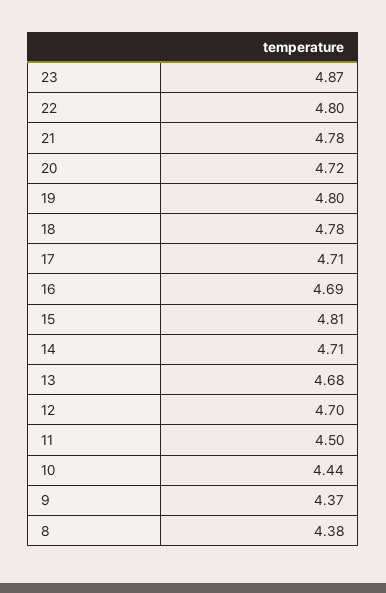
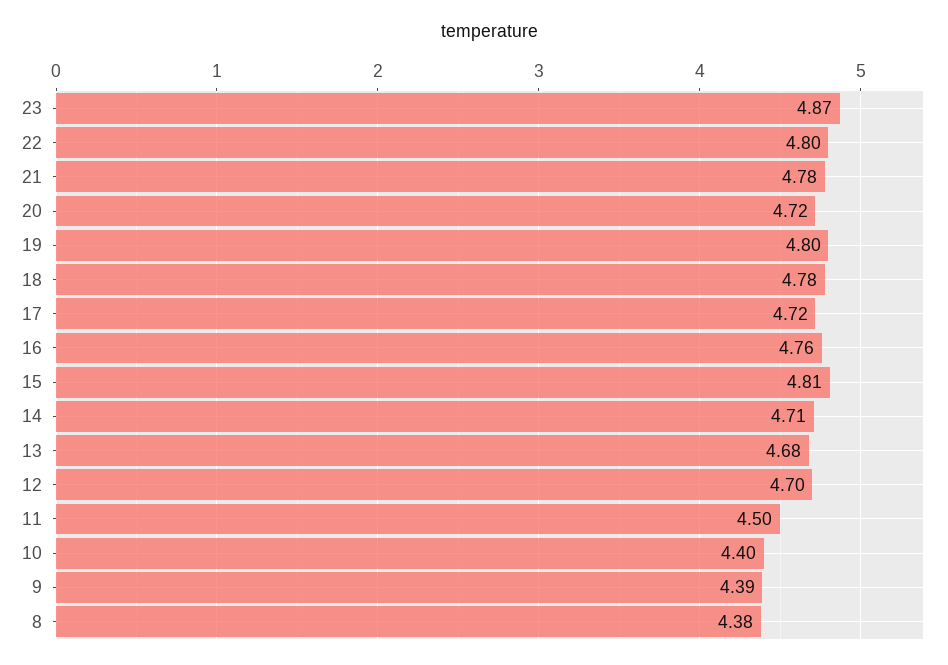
17: 4.71 -> 4.72
16: 4.69 -> 4.76
10: 4.44 -> 4.4
9: 4.37 -> 4.39

